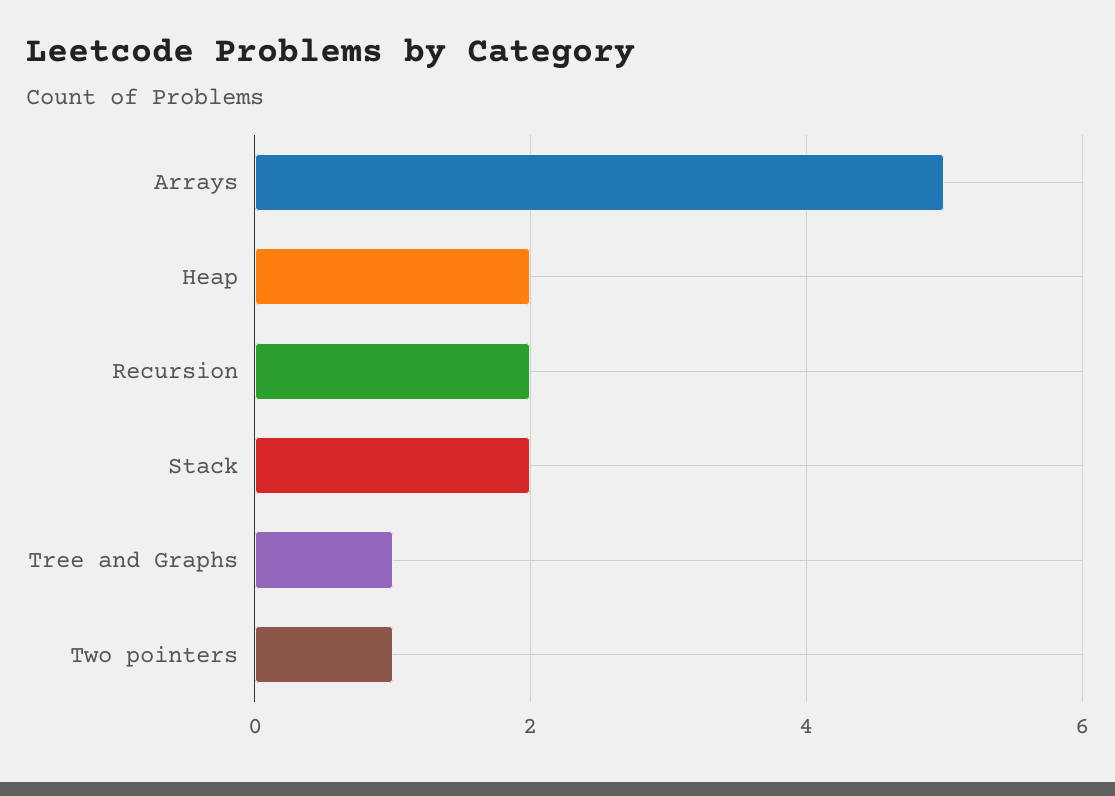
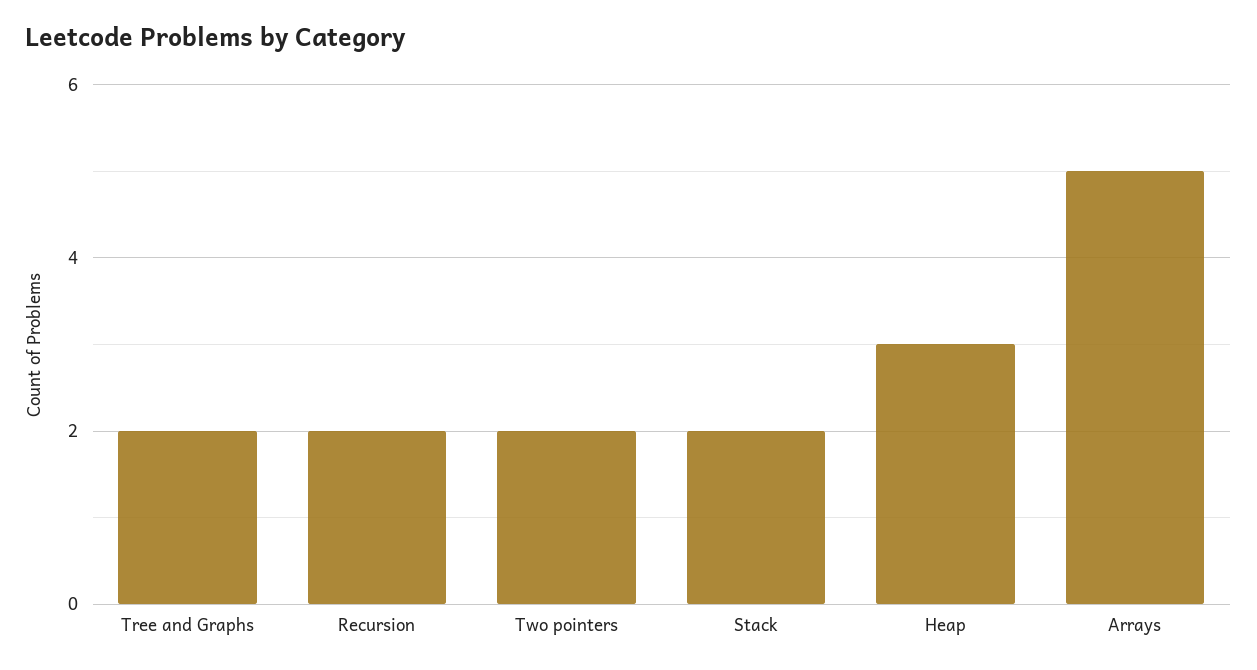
Heap: 2 -> 3
Tree and Graphs: 1 -> 2
Two pointers: 1 -> 2

